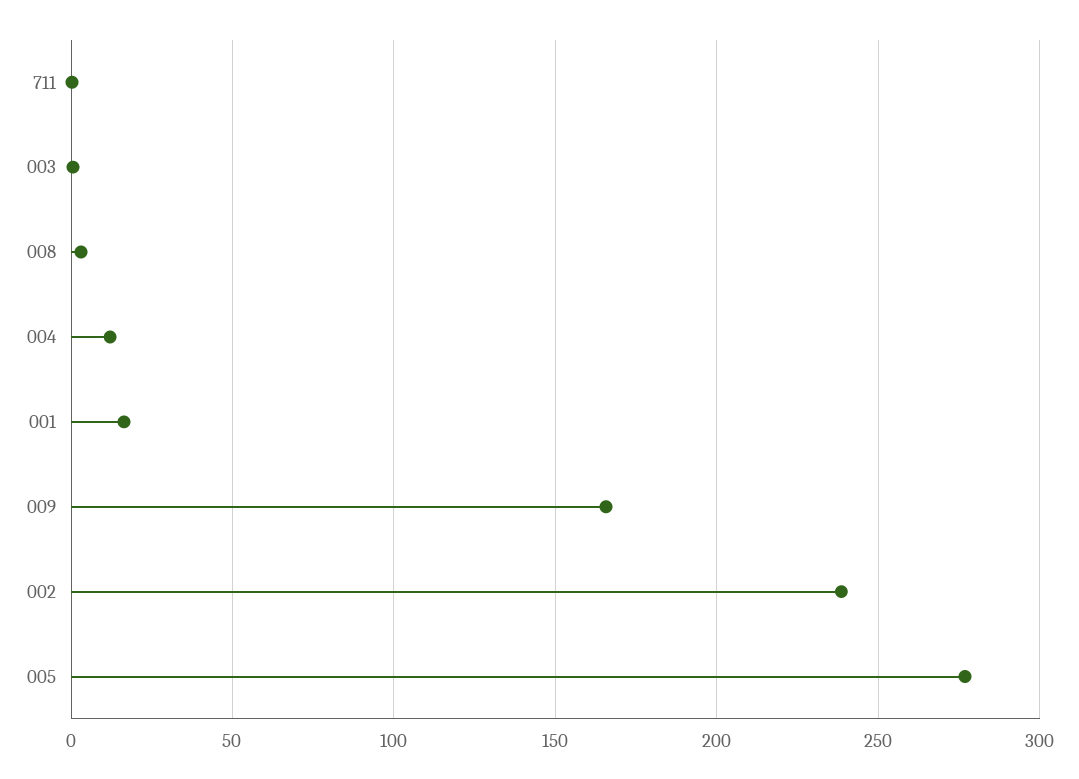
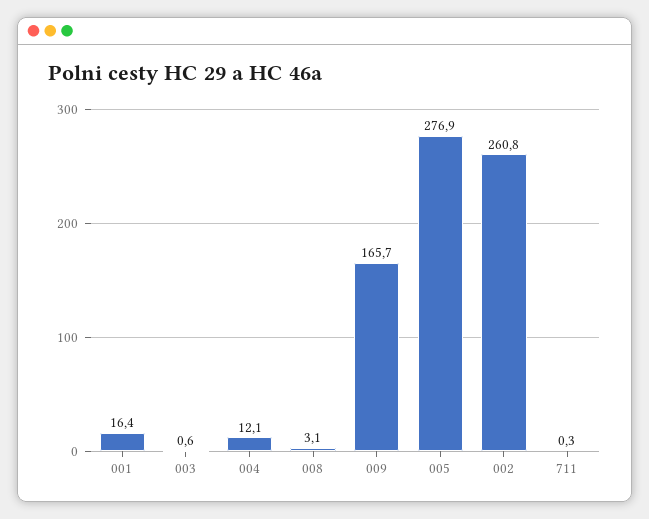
002: 240 -> 260.8

